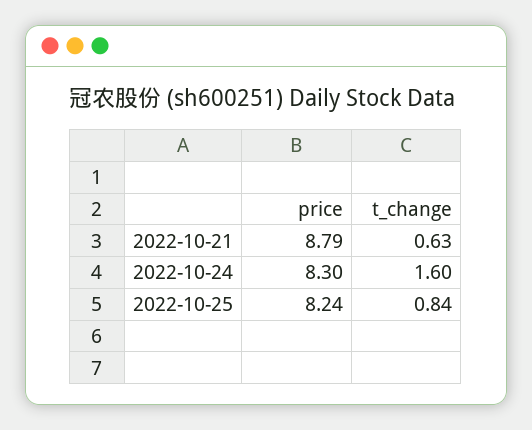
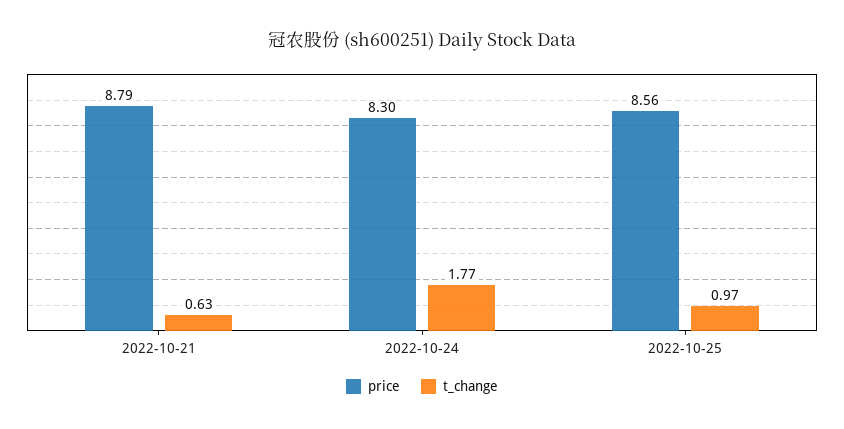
t_change, 2022-10-24: 1.6 -> 1.77
price, 2022-10-25: 8.24 -> 8.56
t_change, 2022-10-25: 0.84 -> 0.97

